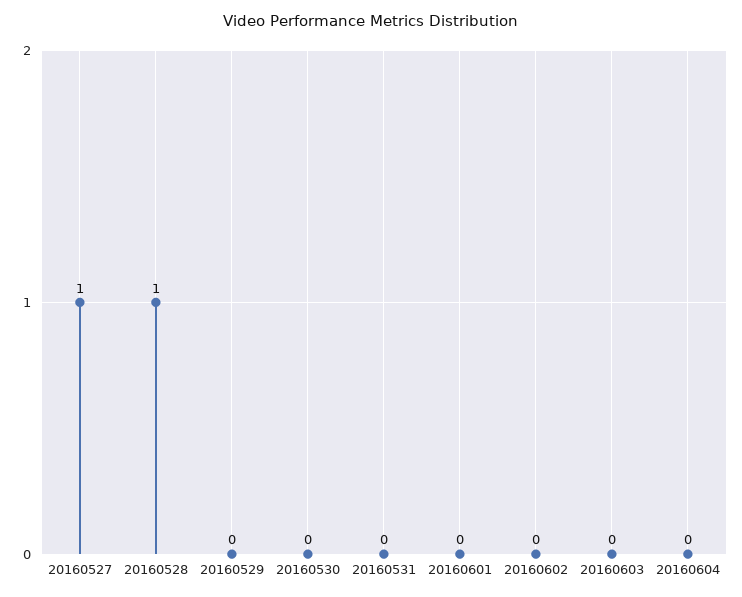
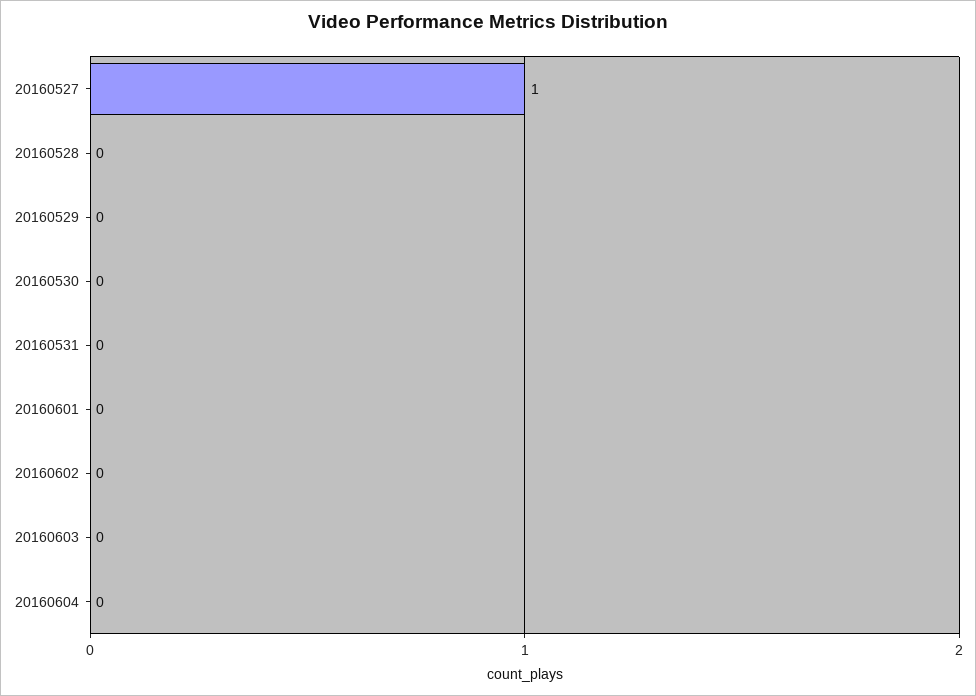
20160528: 1 -> 0

